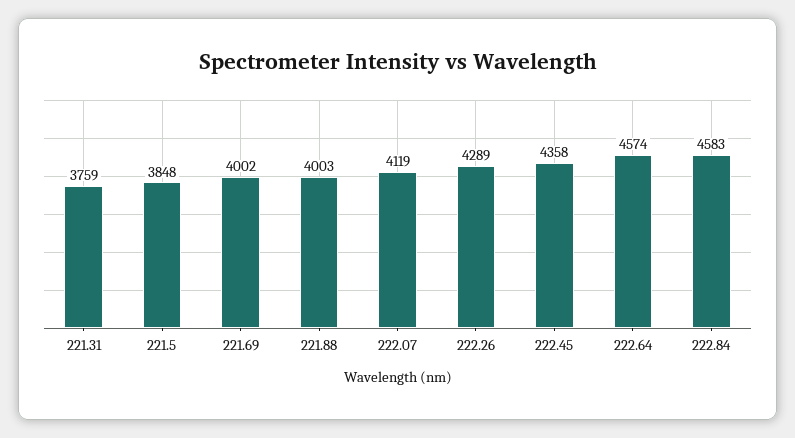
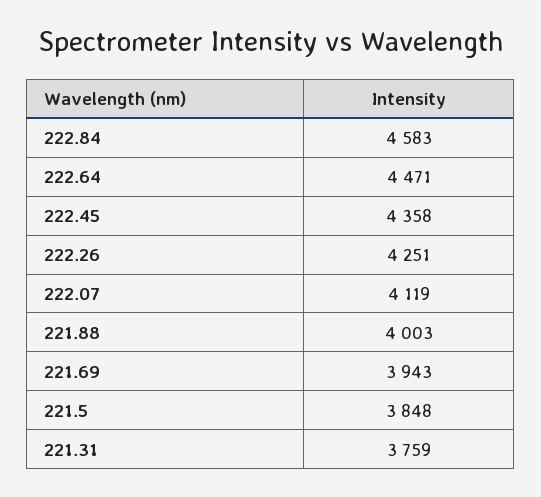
221.69: 4002 -> 3943
222.26: 4289 -> 4251
222.64: 4574 -> 4471

